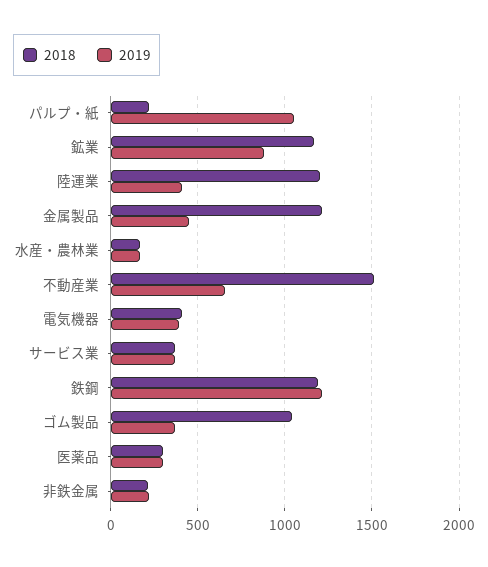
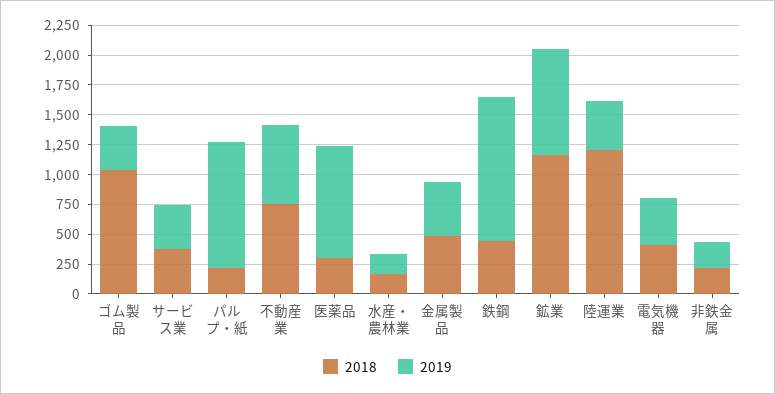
2018, 金属製品: 1200 -> 500
2018, 不動産業: 1500 -> 750
2018, 鉄鋼: 1200 -> 500
2019, 医薬品: 300 -> 1000

